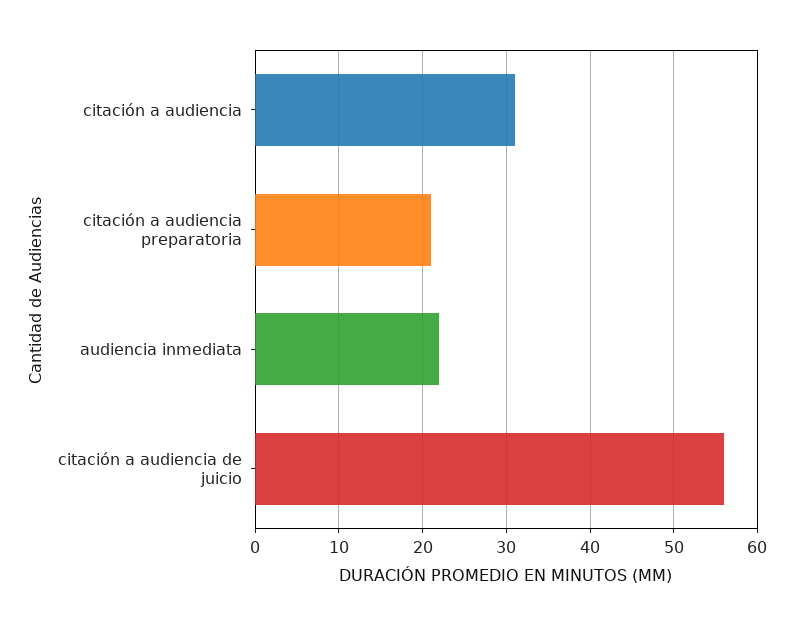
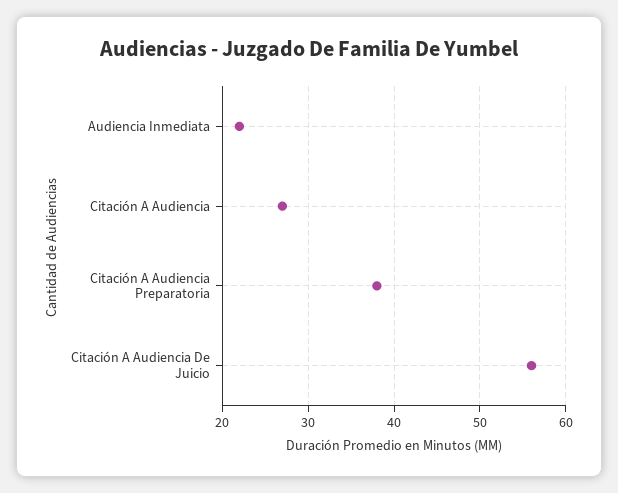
citación a audiencia: 31 -> 27
citación a audiencia preparatoria: 21 -> 38

